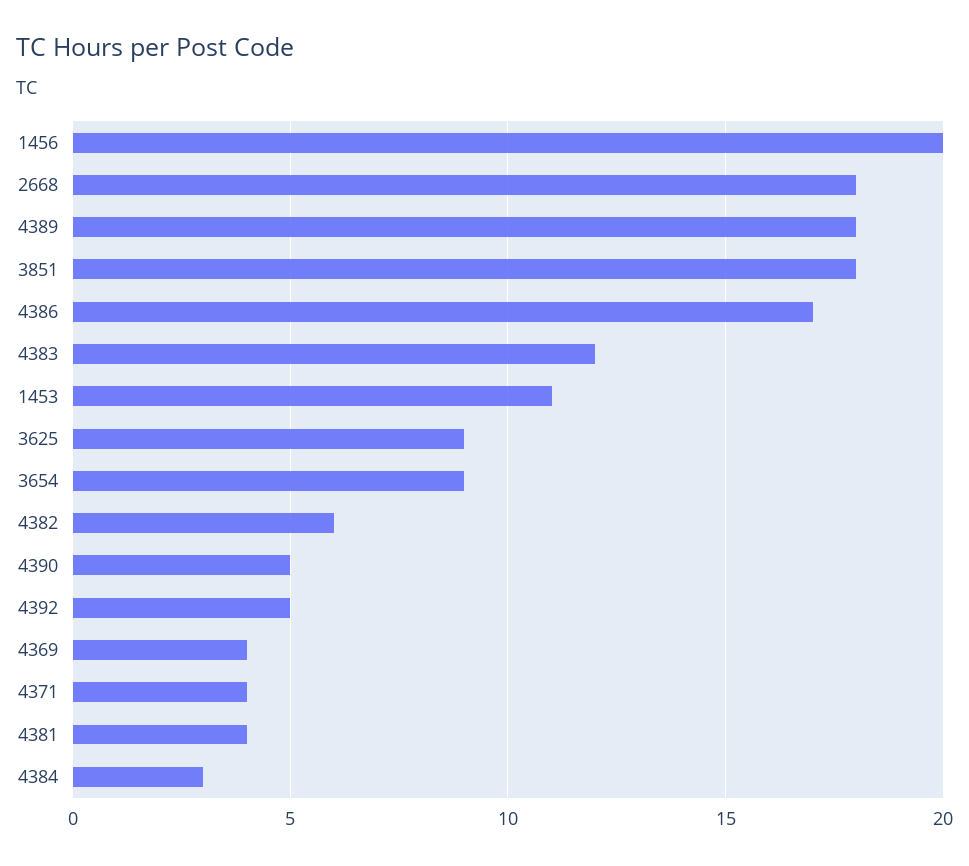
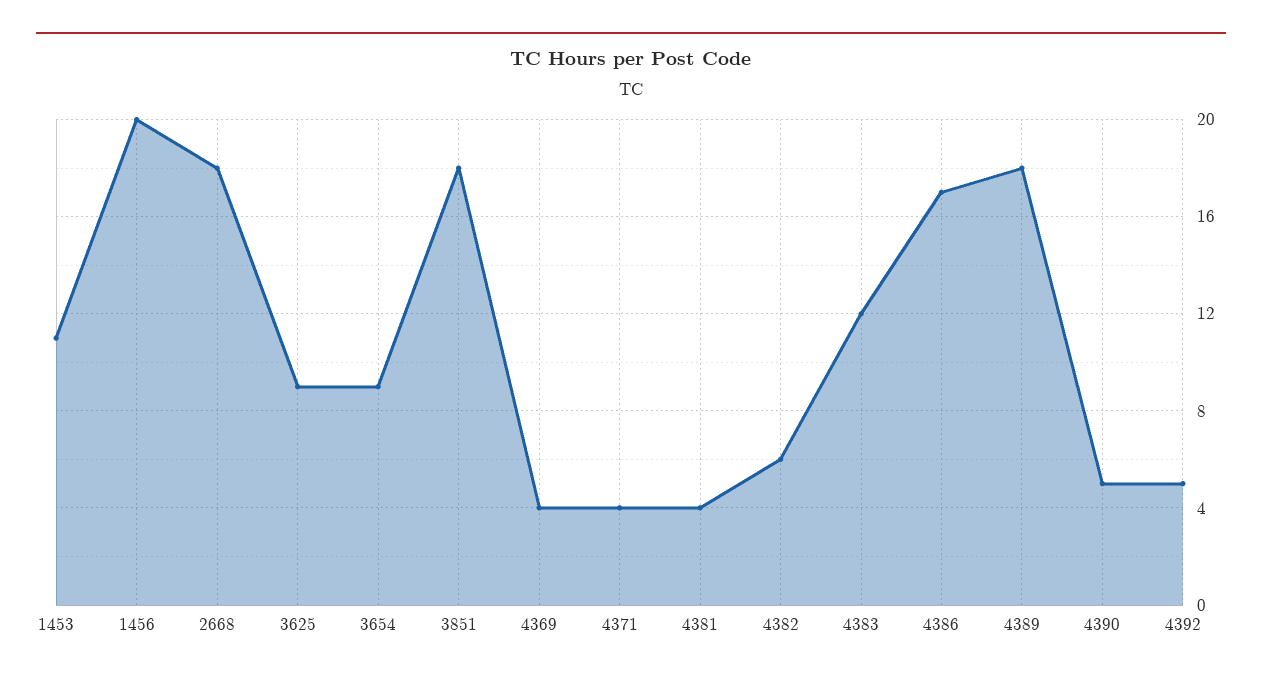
4384: 3 -> none

